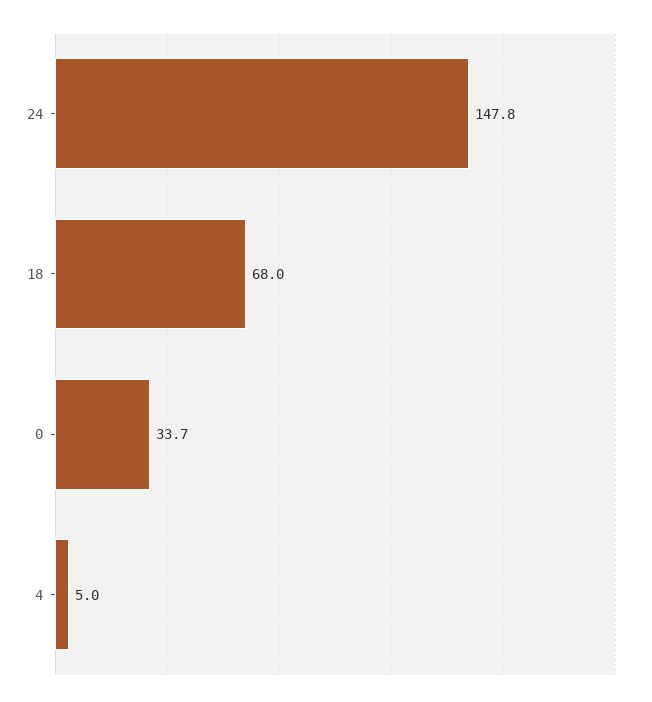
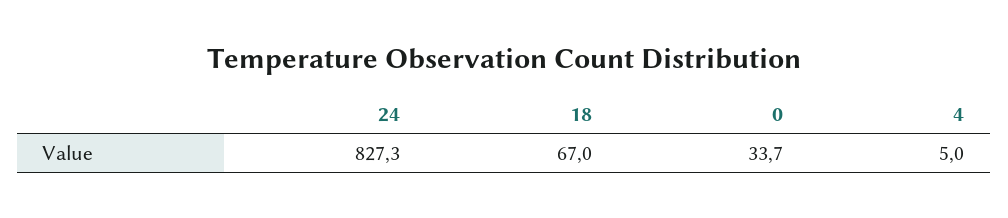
24: 147.8 -> 827.3
18: 68 -> 67

